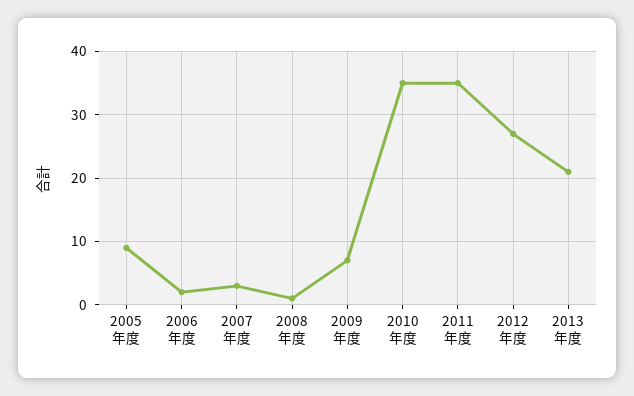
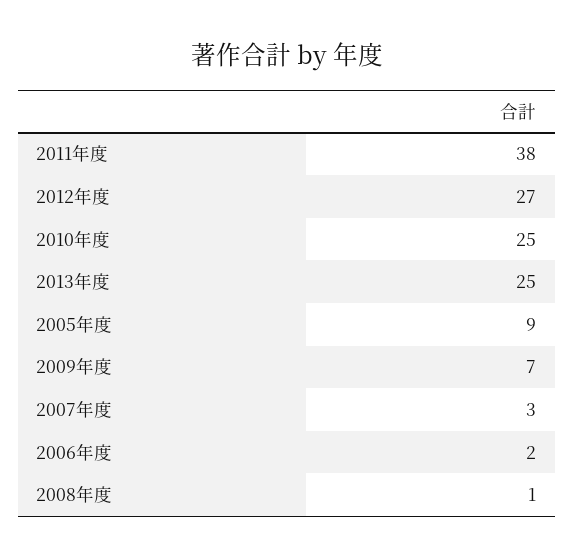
2010年度: 35 -> 25
2011年度: 35 -> 38
2013年度: 21 -> 25

